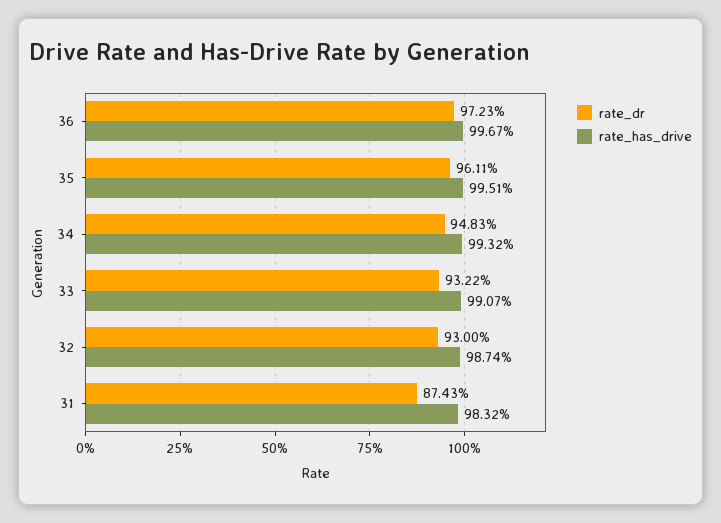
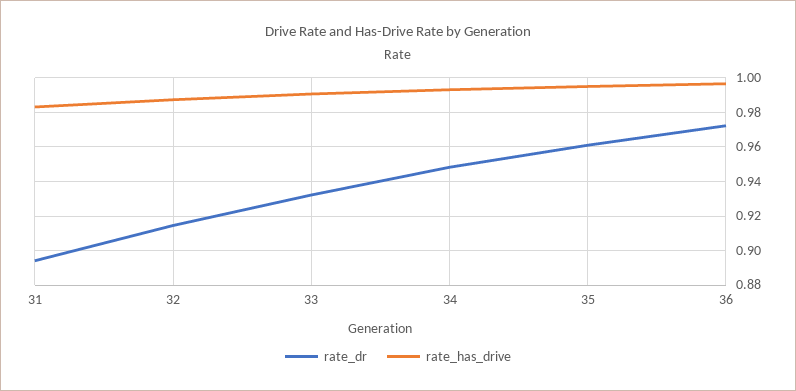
rate_dr, 32: 0.93 -> 0.915
rate_dr, 31: 0.8743 -> 0.895

